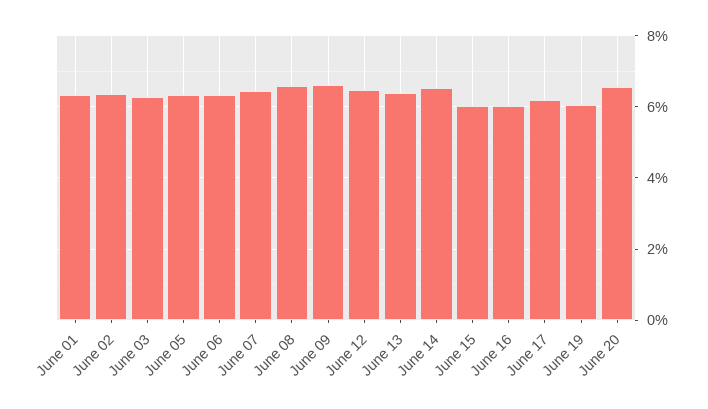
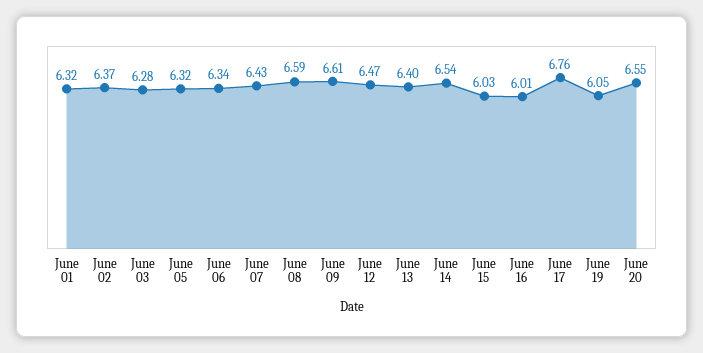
June 17: 6.2 -> 6.76

